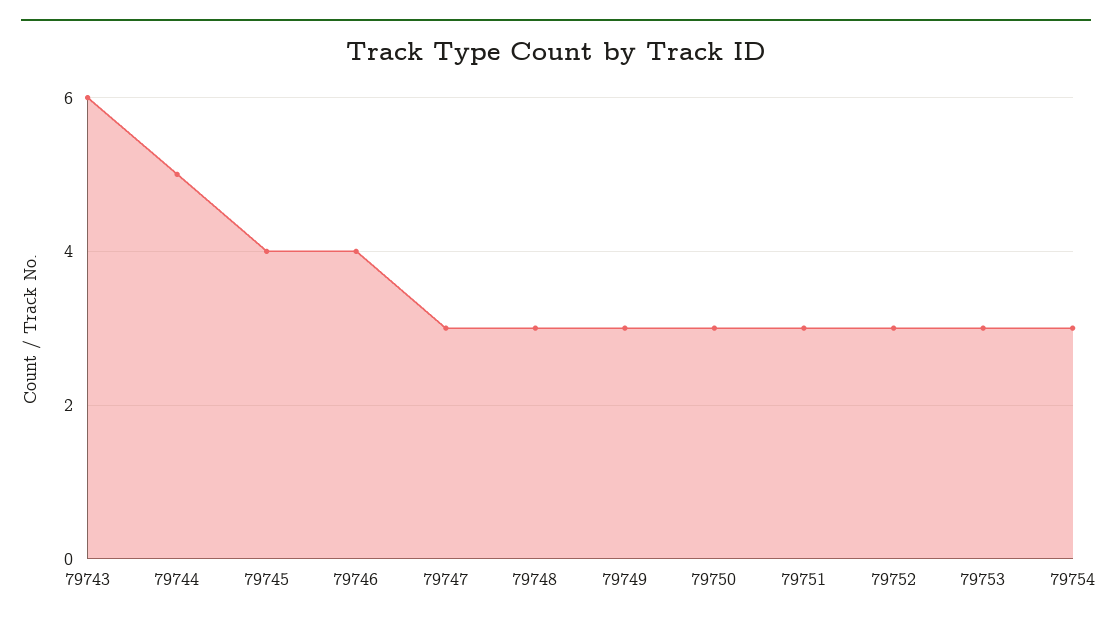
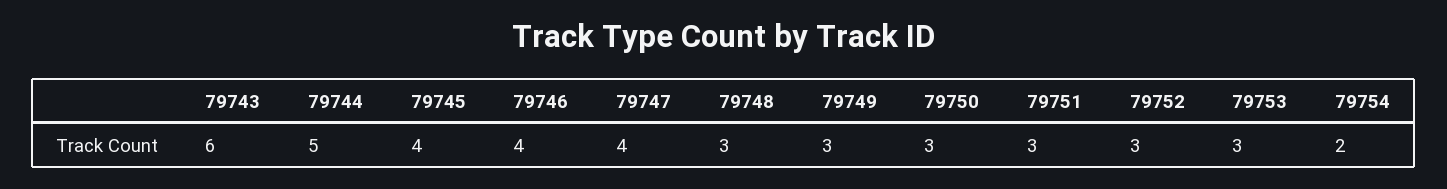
79747: 3 -> 4
79754: 3 -> 2

